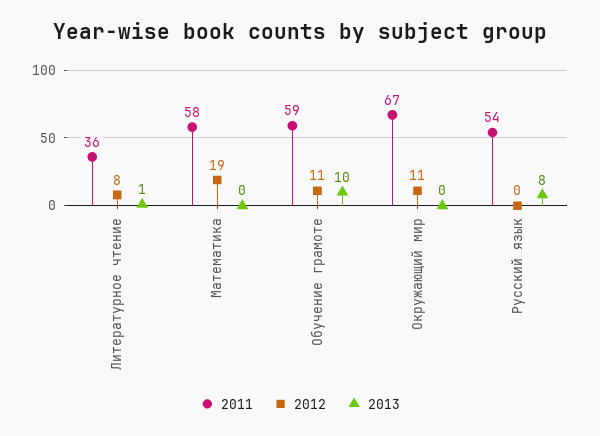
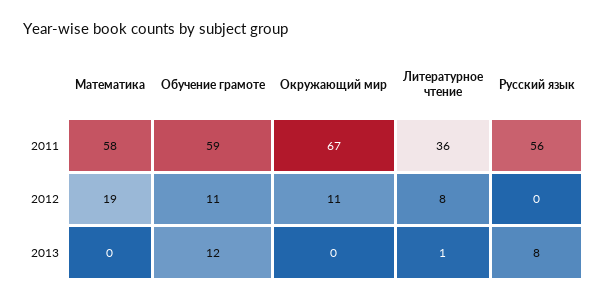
2013, Обучение грамоте: 10 -> 12
2011, Русский язык: 54 -> 56

